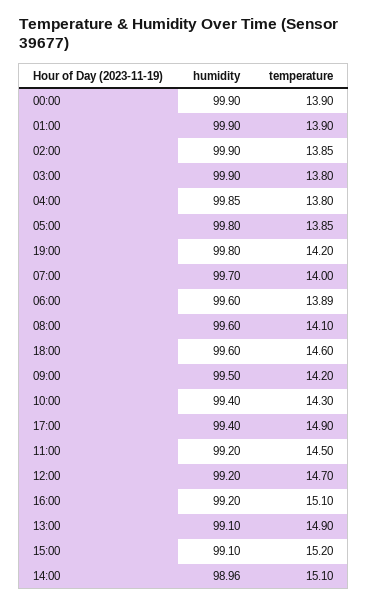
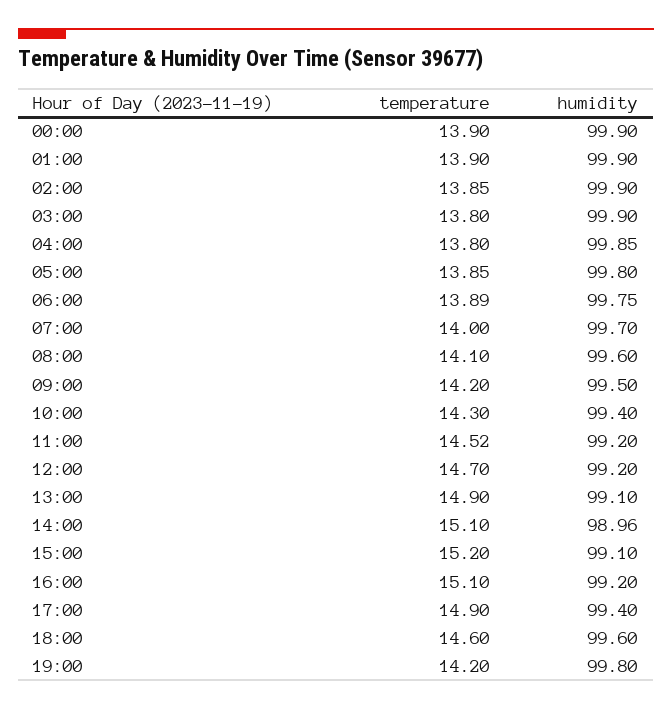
humidity, 06:00: 99.6 -> 99.75
temperature, 11:00: 14.5 -> 14.52

